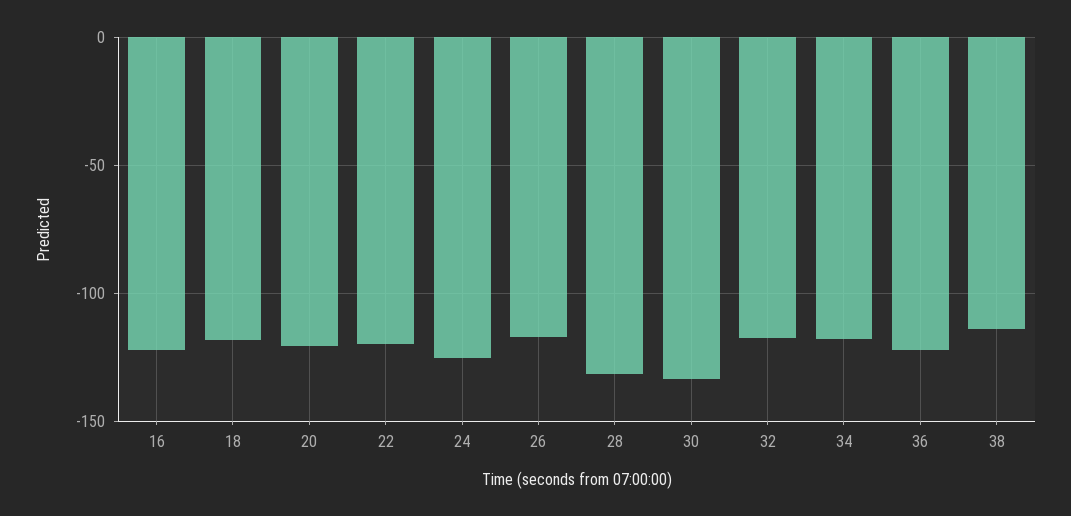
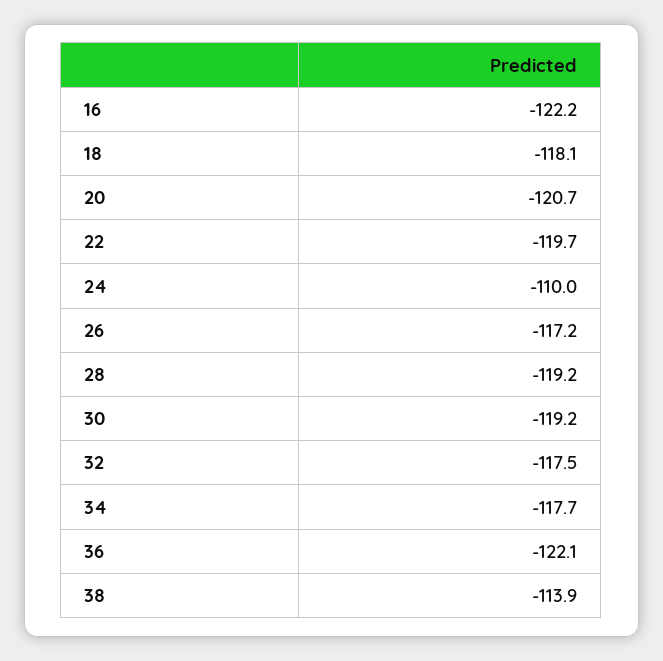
24: -125 -> -110
28: -130 -> -119.2
30: -135 -> -119.2

